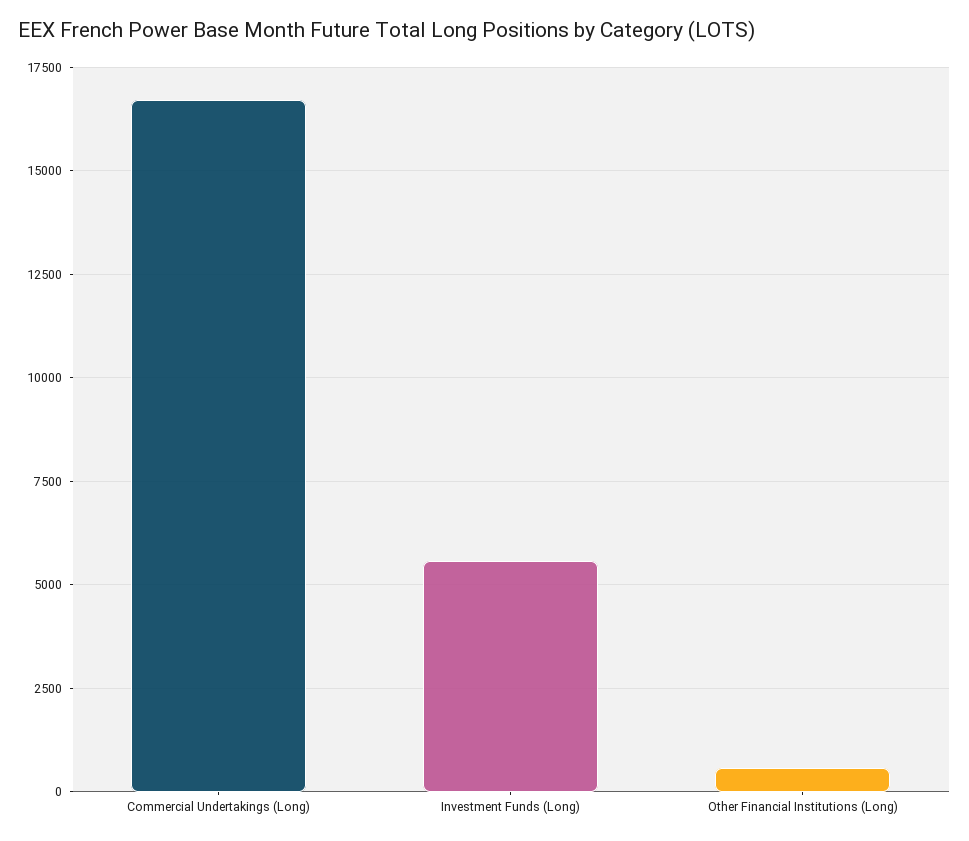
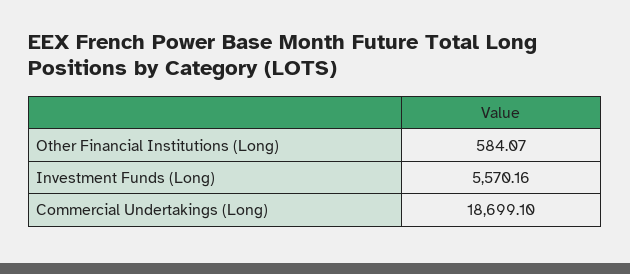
Commercial Undertakings (Long): 16750 -> 18699.1

